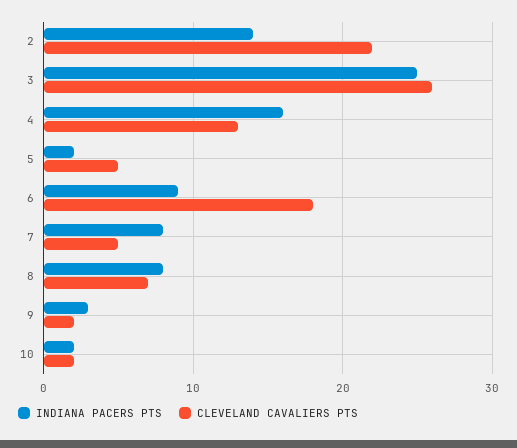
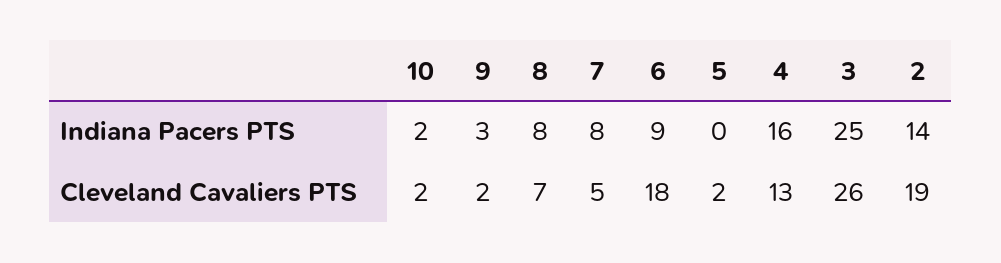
CLEVELAND CAVALIERS PTS, 2: 22 -> 19
INDIANA PACERS PTS, 5: 2 -> 0
CLEVELAND CAVALIERS PTS, 5: 5 -> 2

